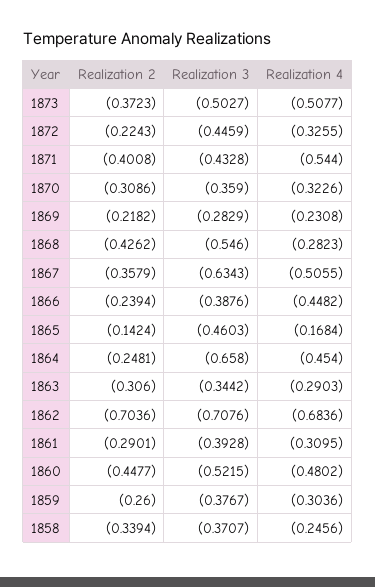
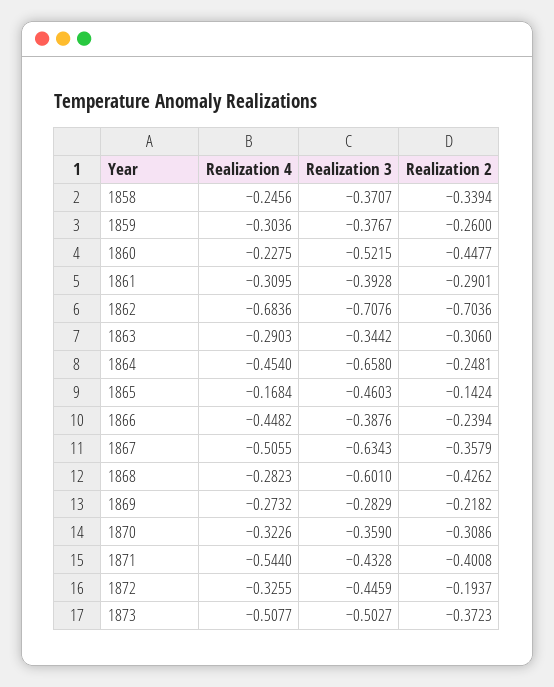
Realization 2, 1872: -0.2243 -> -0.1937
Realization 4, 1869: -0.2308 -> -0.2732
Realization 3, 1868: -0.546 -> -0.601
Realization 4, 1860: -0.4802 -> -0.2275

